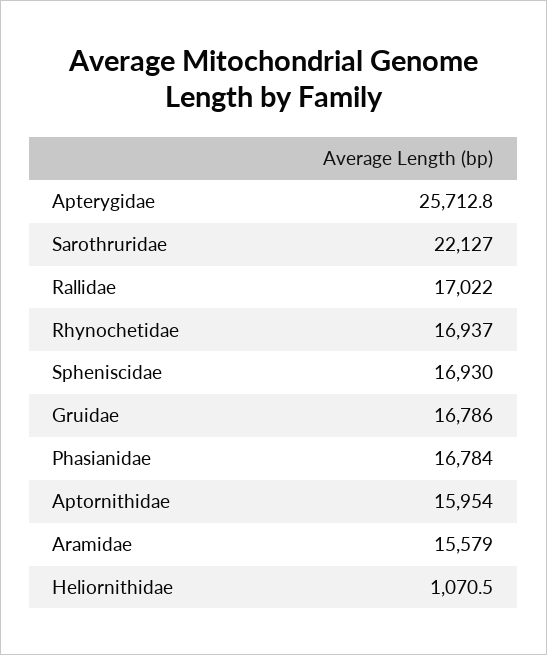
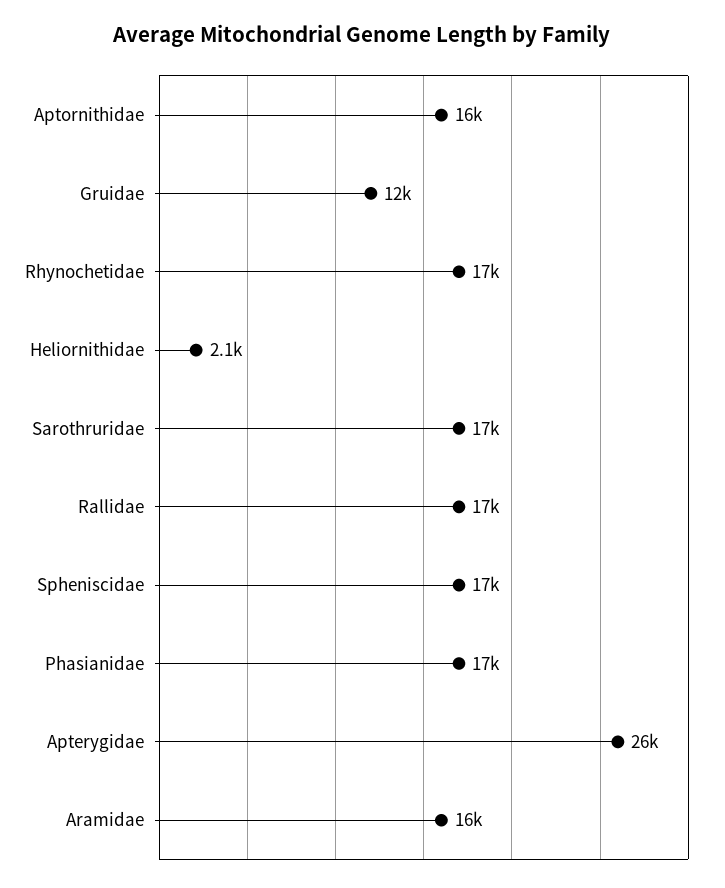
Sarothruridae: 22127 -> 17000
Gruidae: 16786 -> 12000
Heliornithidae: 1070.5 -> 2100

